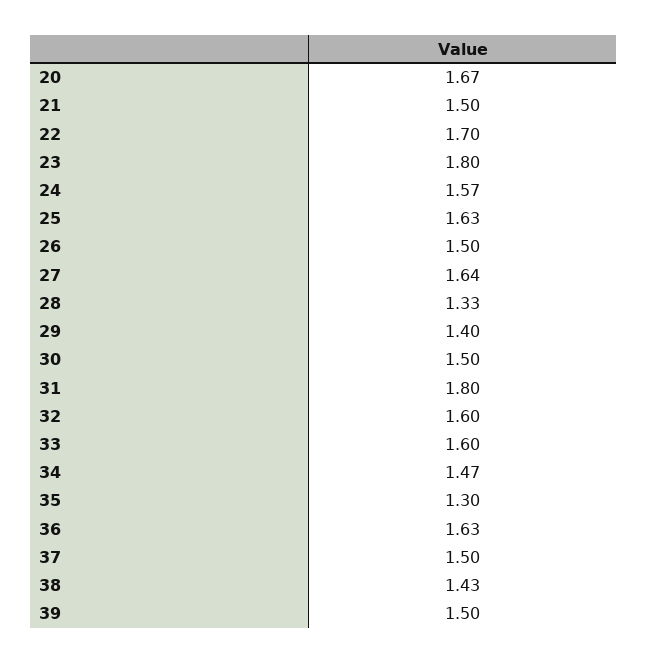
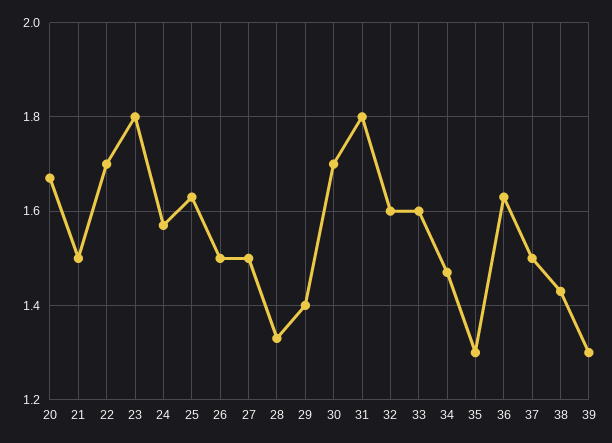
27: 1.64 -> 1.5
30: 1.5 -> 1.7
39: 1.5 -> 1.3

